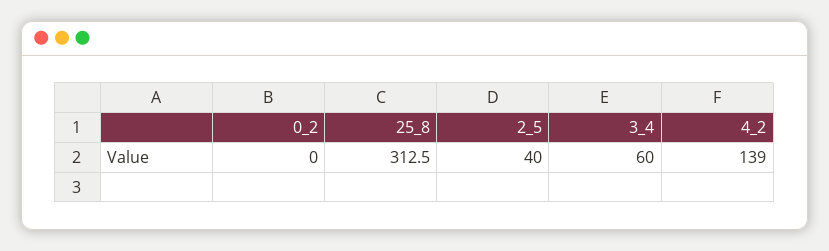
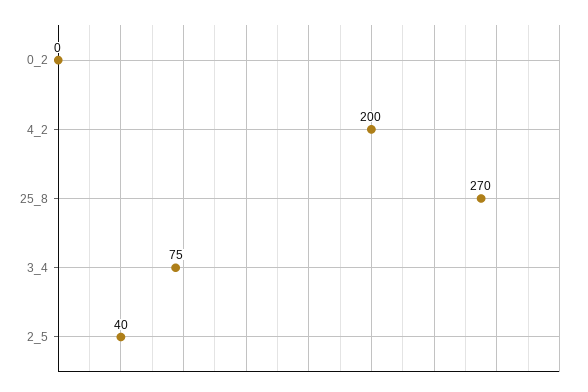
25_8: 312.5 -> 270
3_4: 60 -> 75
4_2: 139 -> 200

